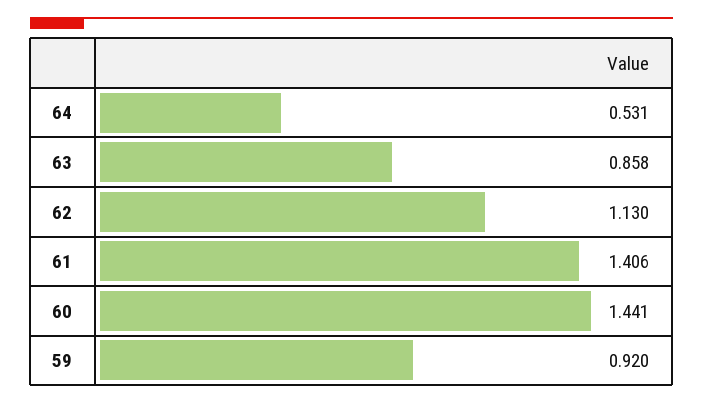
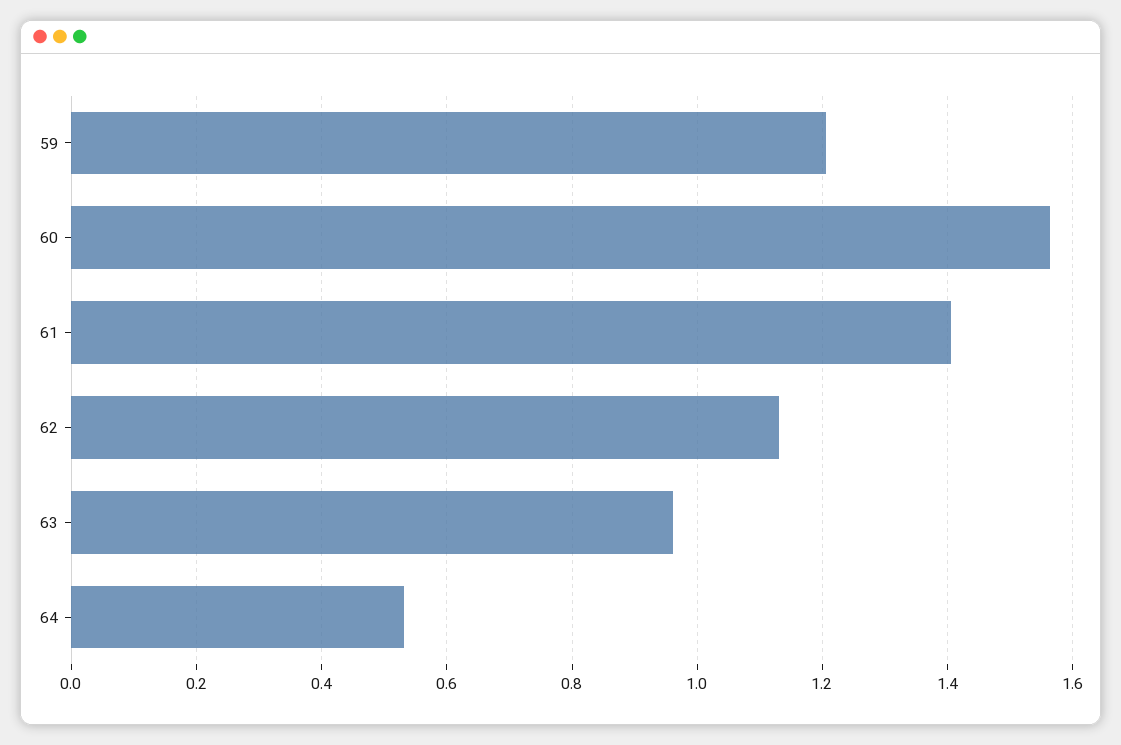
63: 0.858 -> 0.96
60: 1.441 -> 1.56
59: 0.92 -> 1.2

